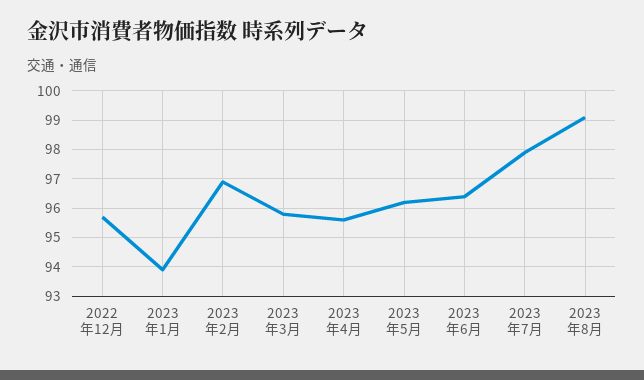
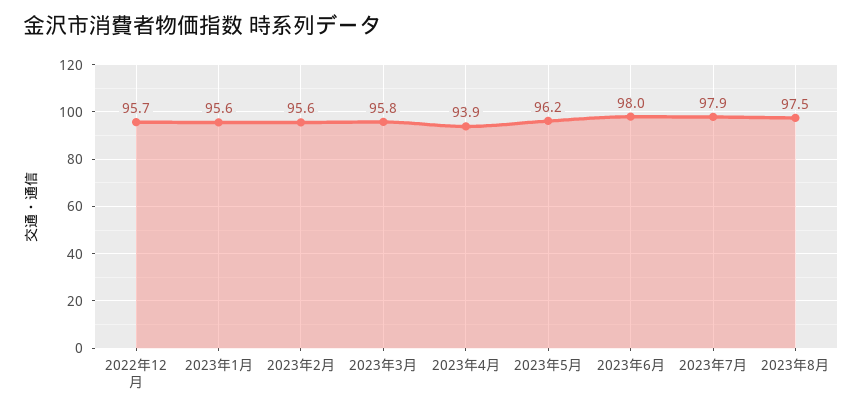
2023年1月: 94 -> 95.6
2023年2月: 97 -> 95.6
2023年4月: 95.5 -> 93.9
2023年6月: 96.5 -> 98
2023年8月: 99 -> 97.5

